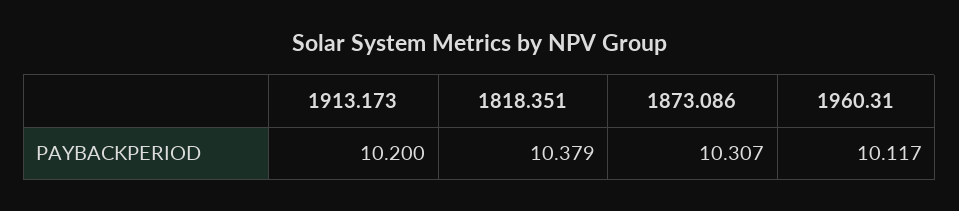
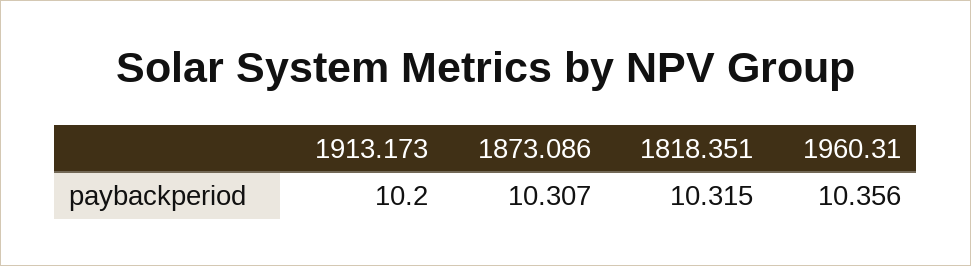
1818.351: 10.379 -> 10.315
1960.31: 10.117 -> 10.356

